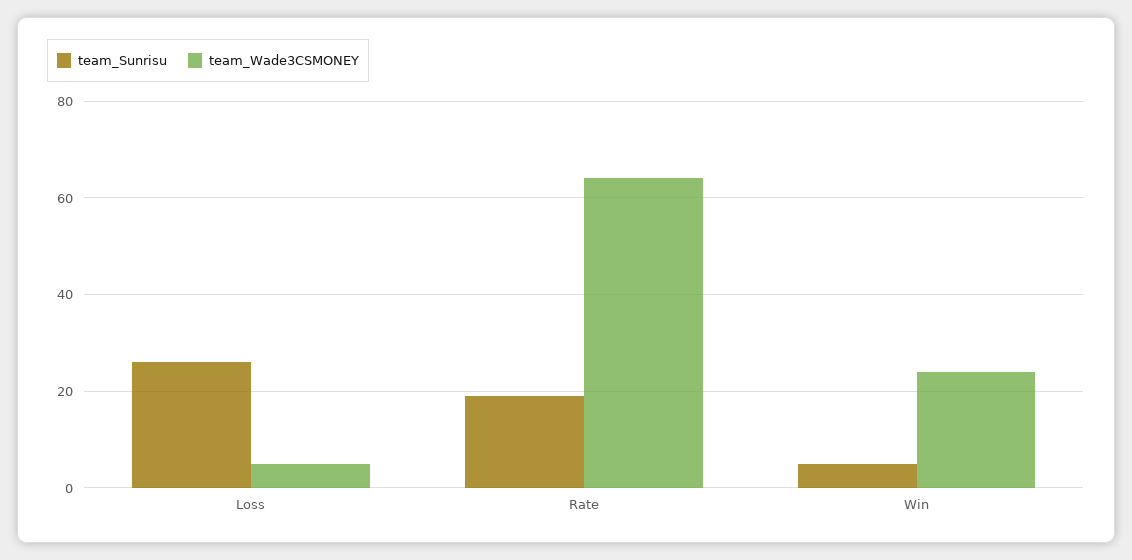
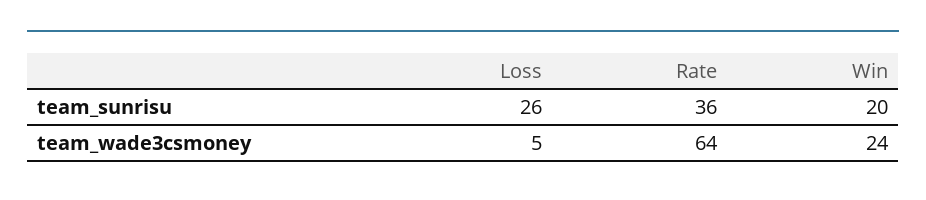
team_Sunrisu, Rate: 20 -> 36
team_Sunrisu, Win: 5 -> 20

